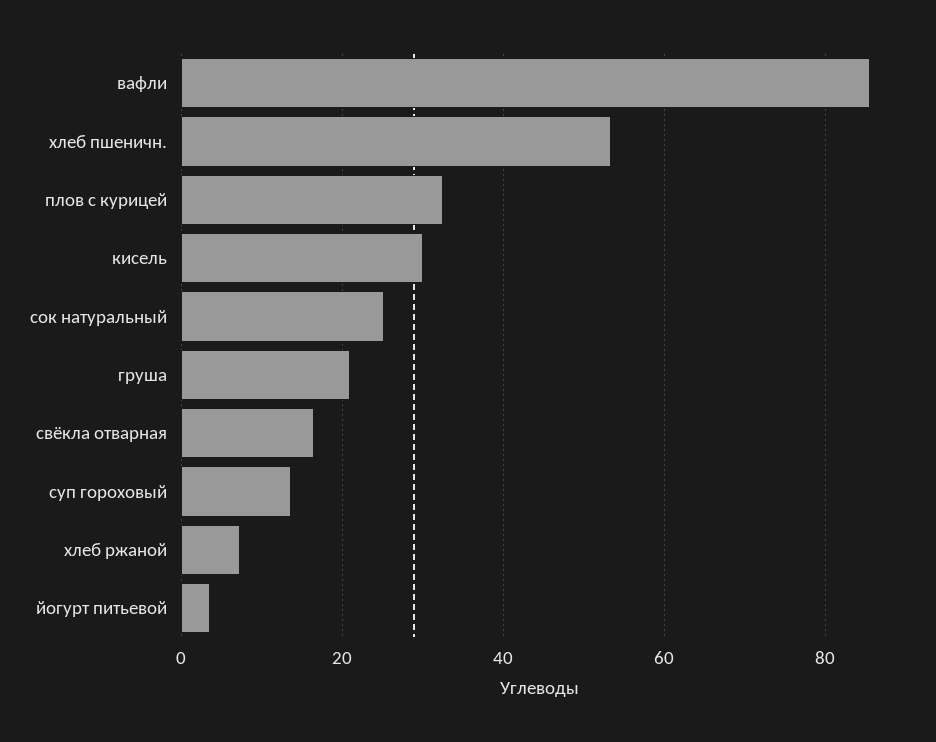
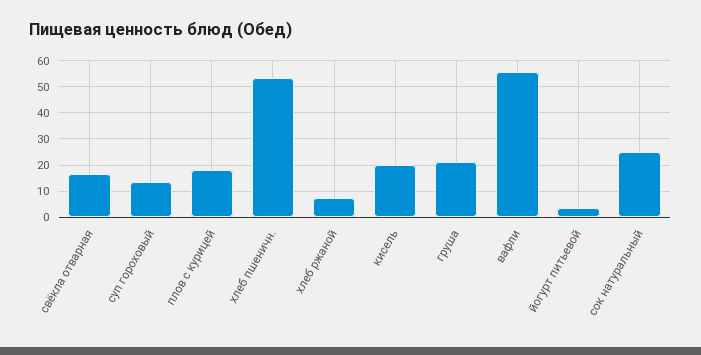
вафли: 86 -> 55
плов с курицей: 32 -> 17.5
кисель: 30 -> 20

